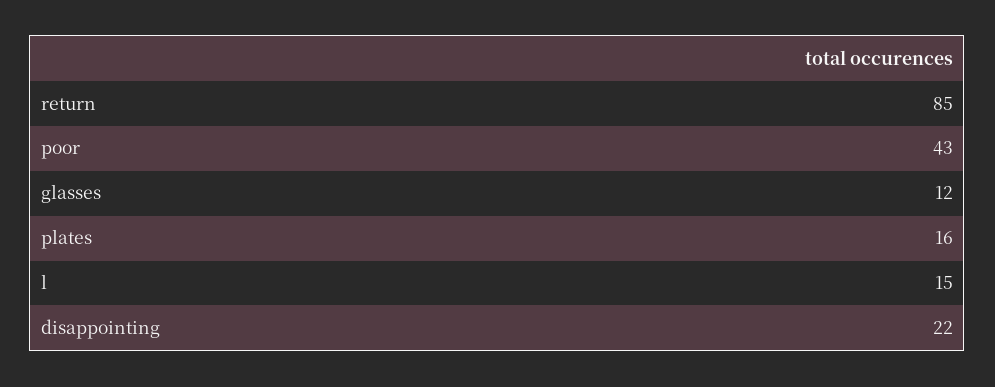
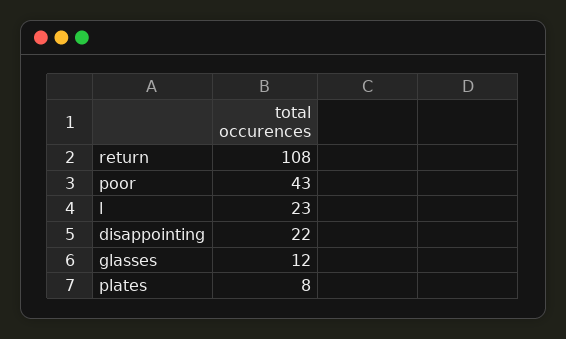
return: 85 -> 108
plates: 16 -> 8
l: 15 -> 23

